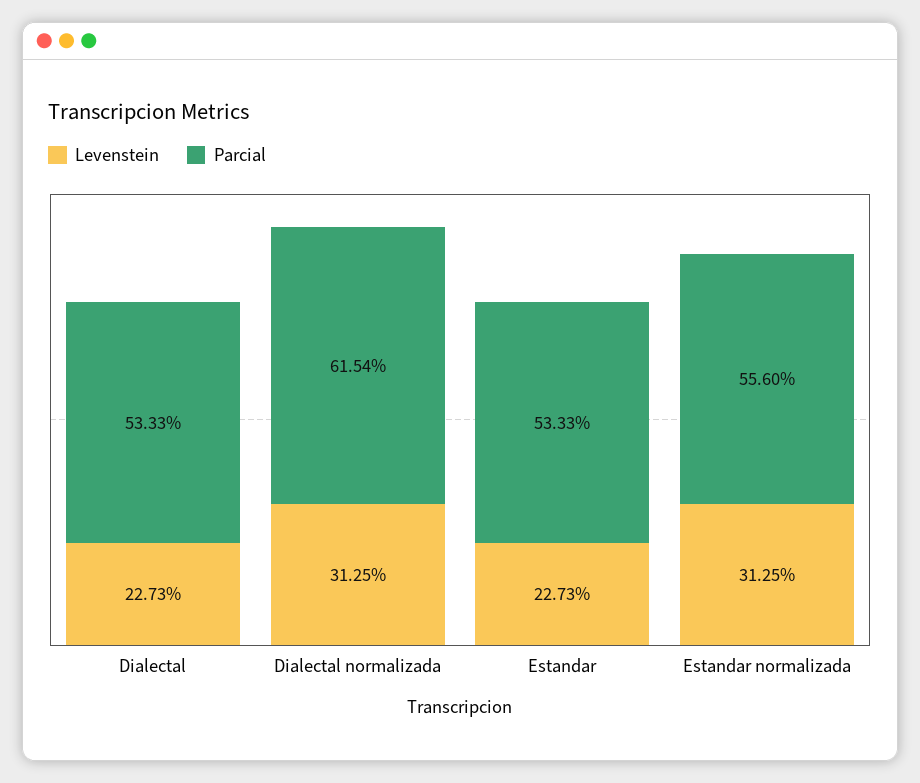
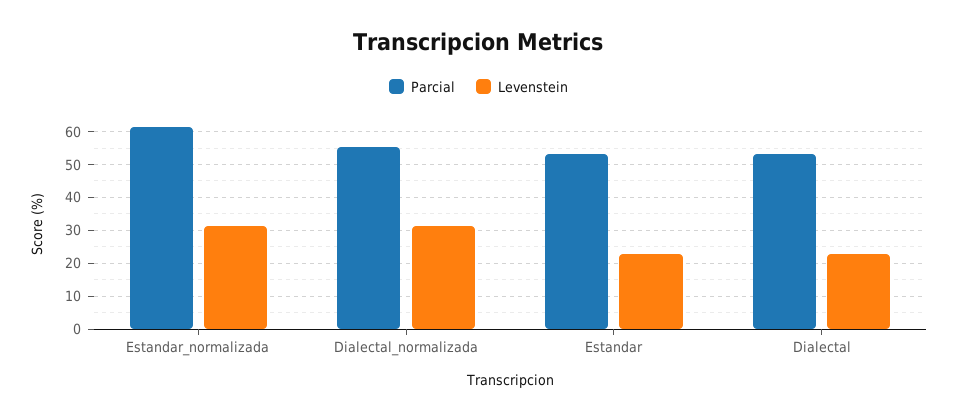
Parcial, Dialectal normalizada: 61.54 -> 56
Parcial, Estandar normalizada: 55.6 -> 62

